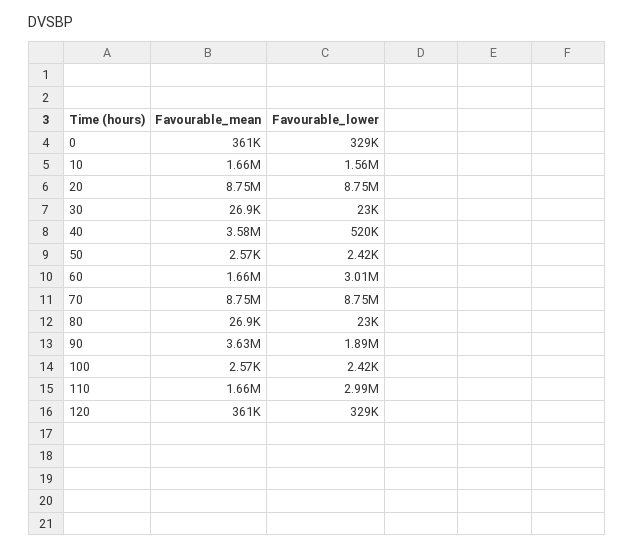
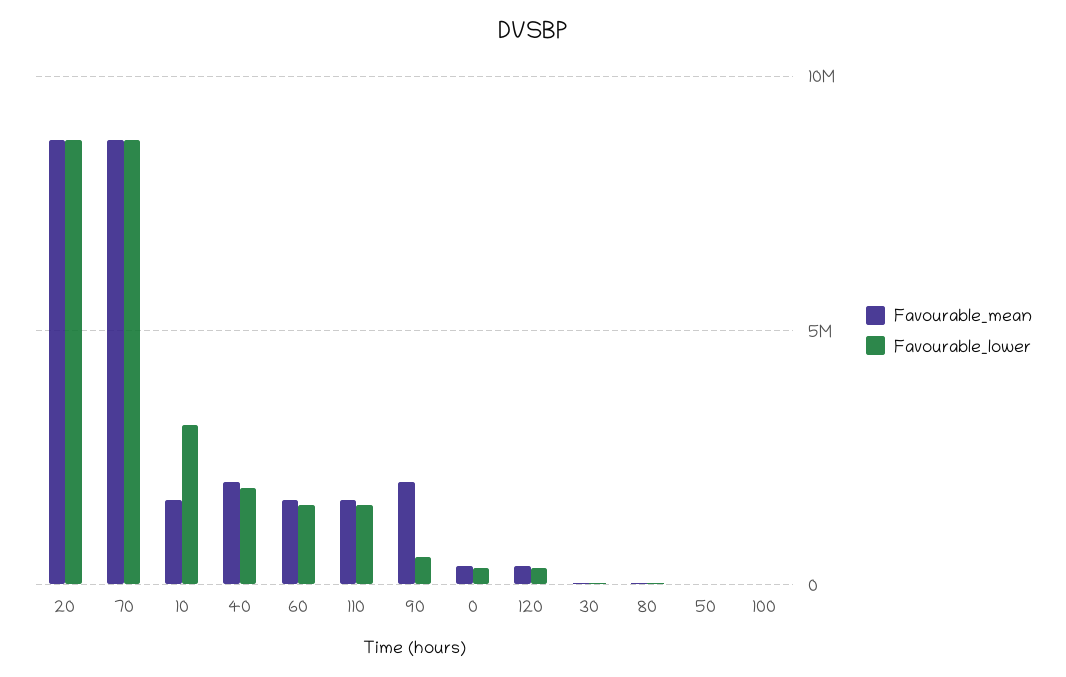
Favourable_lower, 10: 1560000 -> 3000000
Favourable_mean, 40: 3580000 -> 2000000
Favourable_lower, 40: 520000 -> 2000000
Favourable_lower, 60: 3010000 -> 1500000
Favourable_mean, 90: 3630000 -> 2000000
Favourable_lower, 90: 1890000 -> 500000
Favourable_lower, 110: 2990000 -> 1500000

